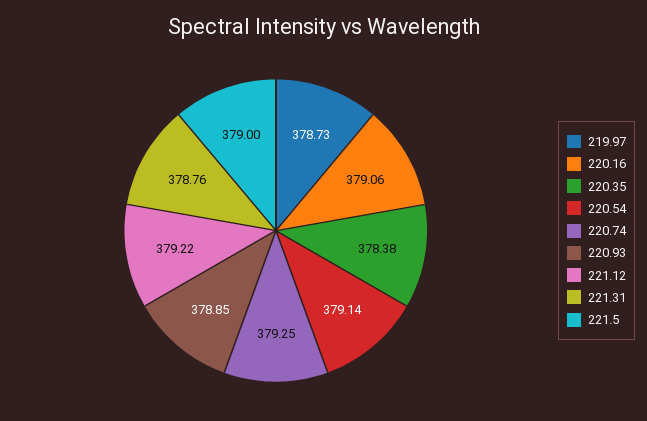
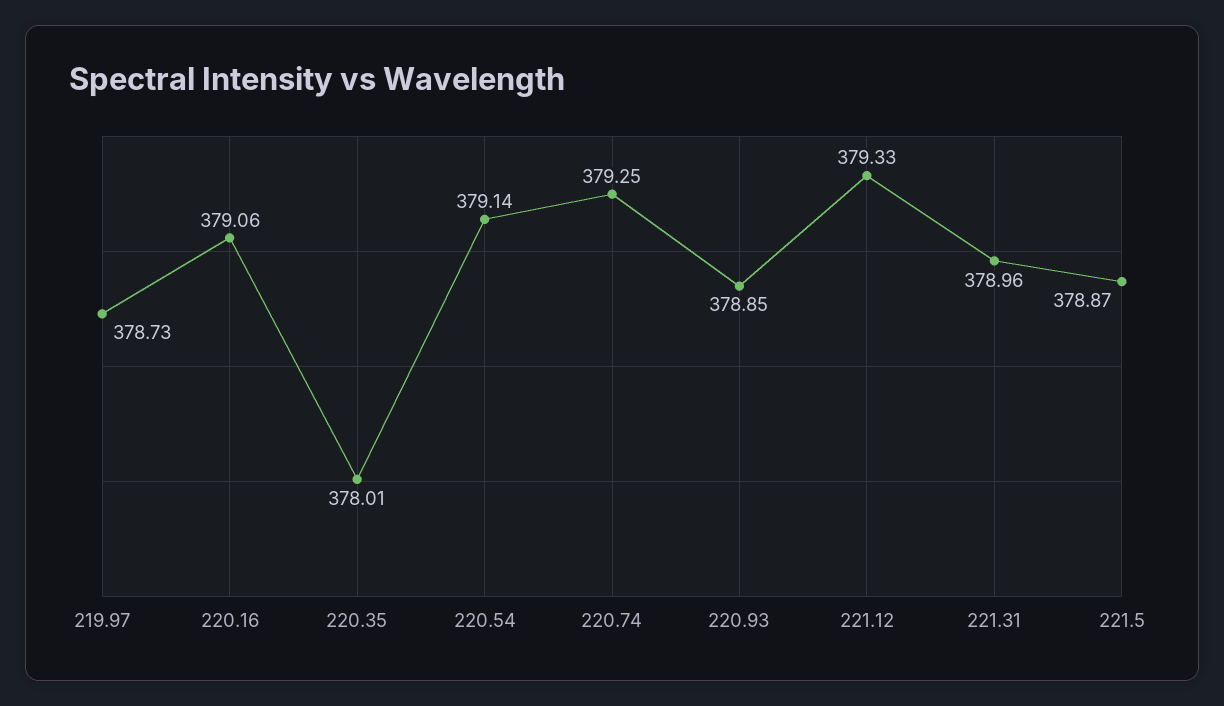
220.35: 378.38 -> 378.01
221.12: 379.22 -> 379.33
221.31: 378.76 -> 378.96
221.5: 379 -> 378.87

